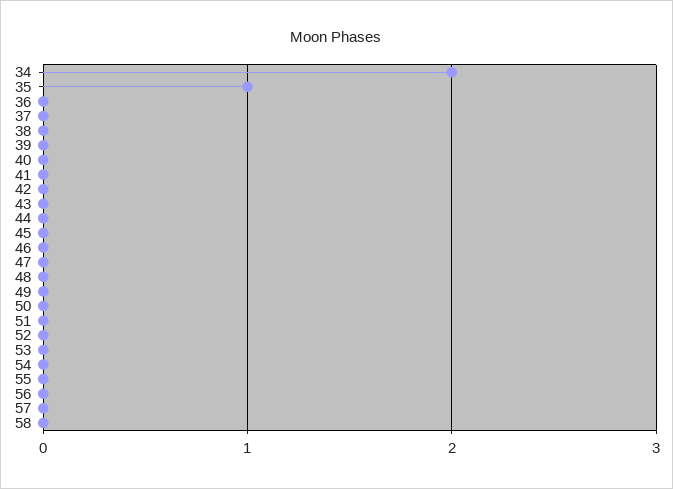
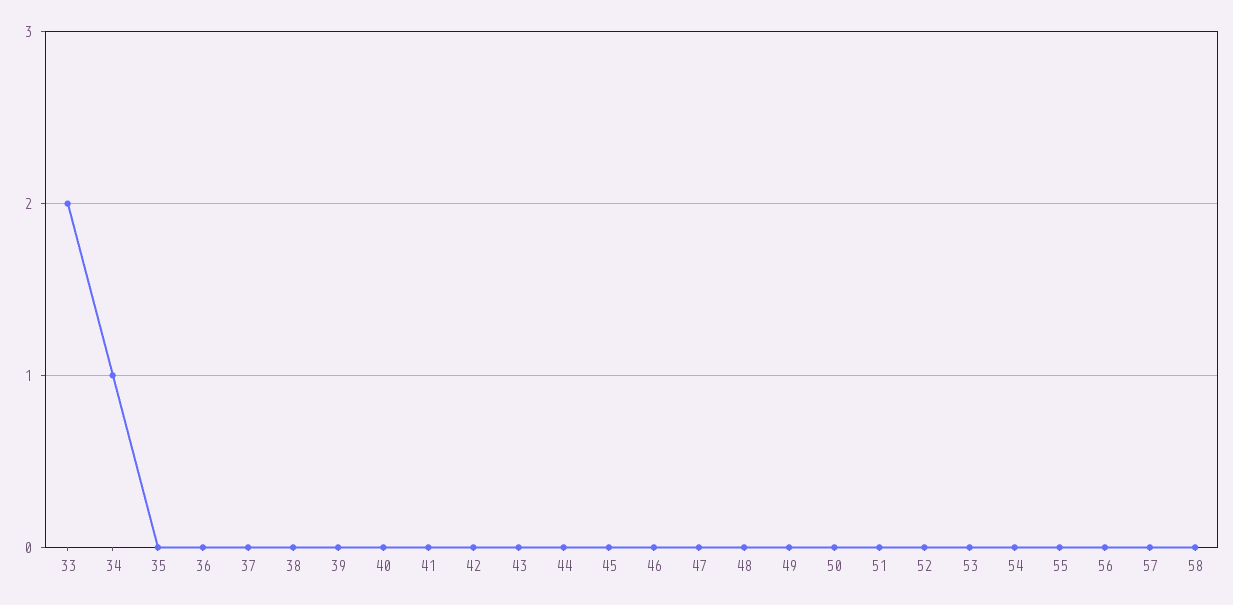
34: 2 -> 1
35: 1 -> 0
33: none -> 2

